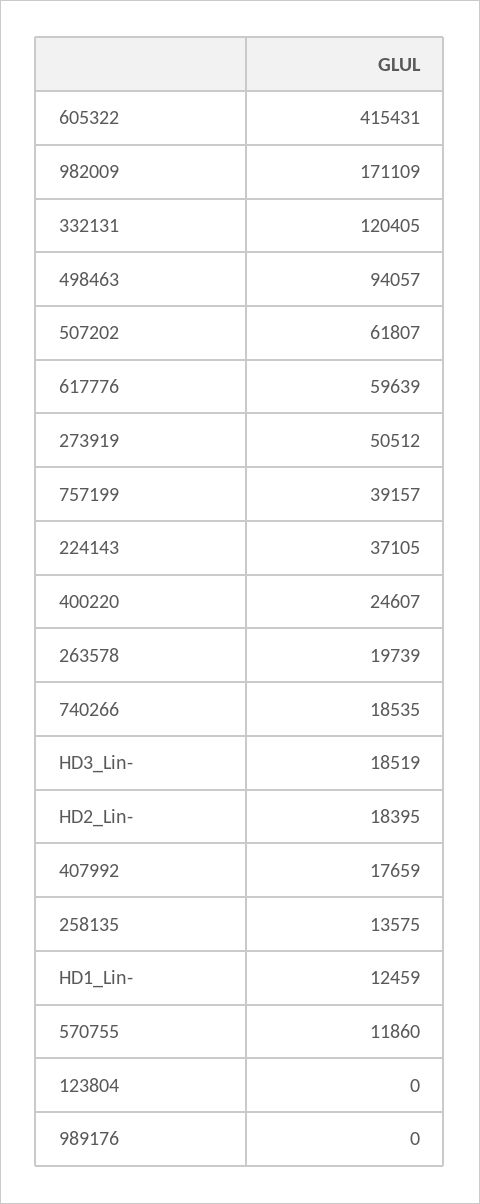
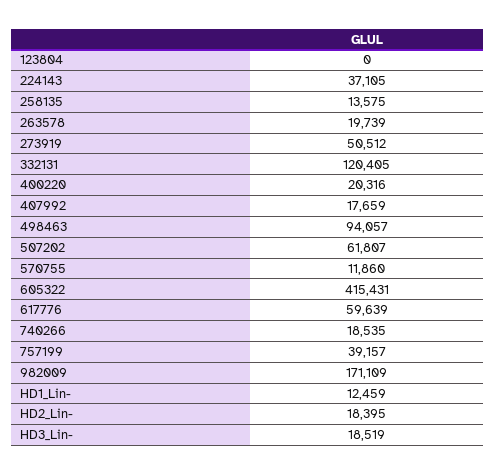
400220: 24607 -> 20316
989176: 0 -> none

